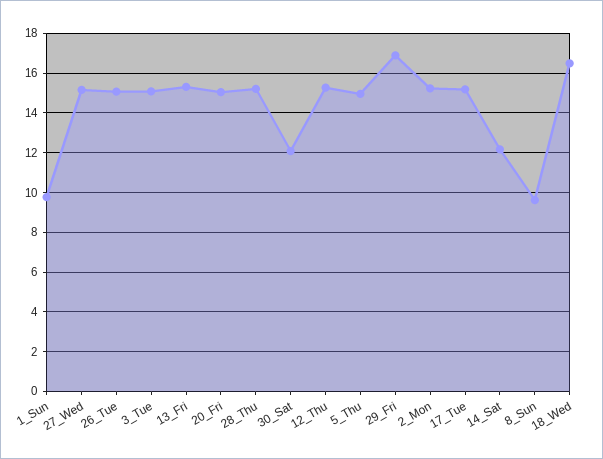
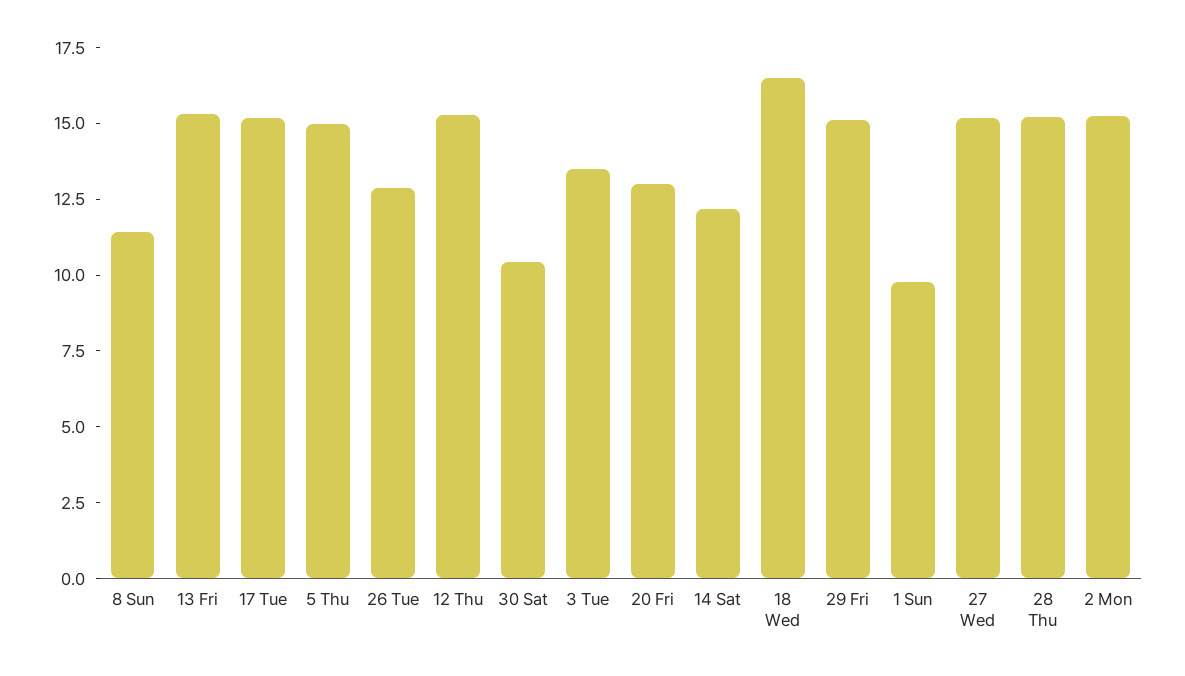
26_Tue: 15 -> 13
3_Tue: 15 -> 13.5
20_Fri: 15 -> 13
30_Sat: 12 -> 10.5
29_Fri: 17 -> 15
8_Sun: 9.5 -> 11.5

